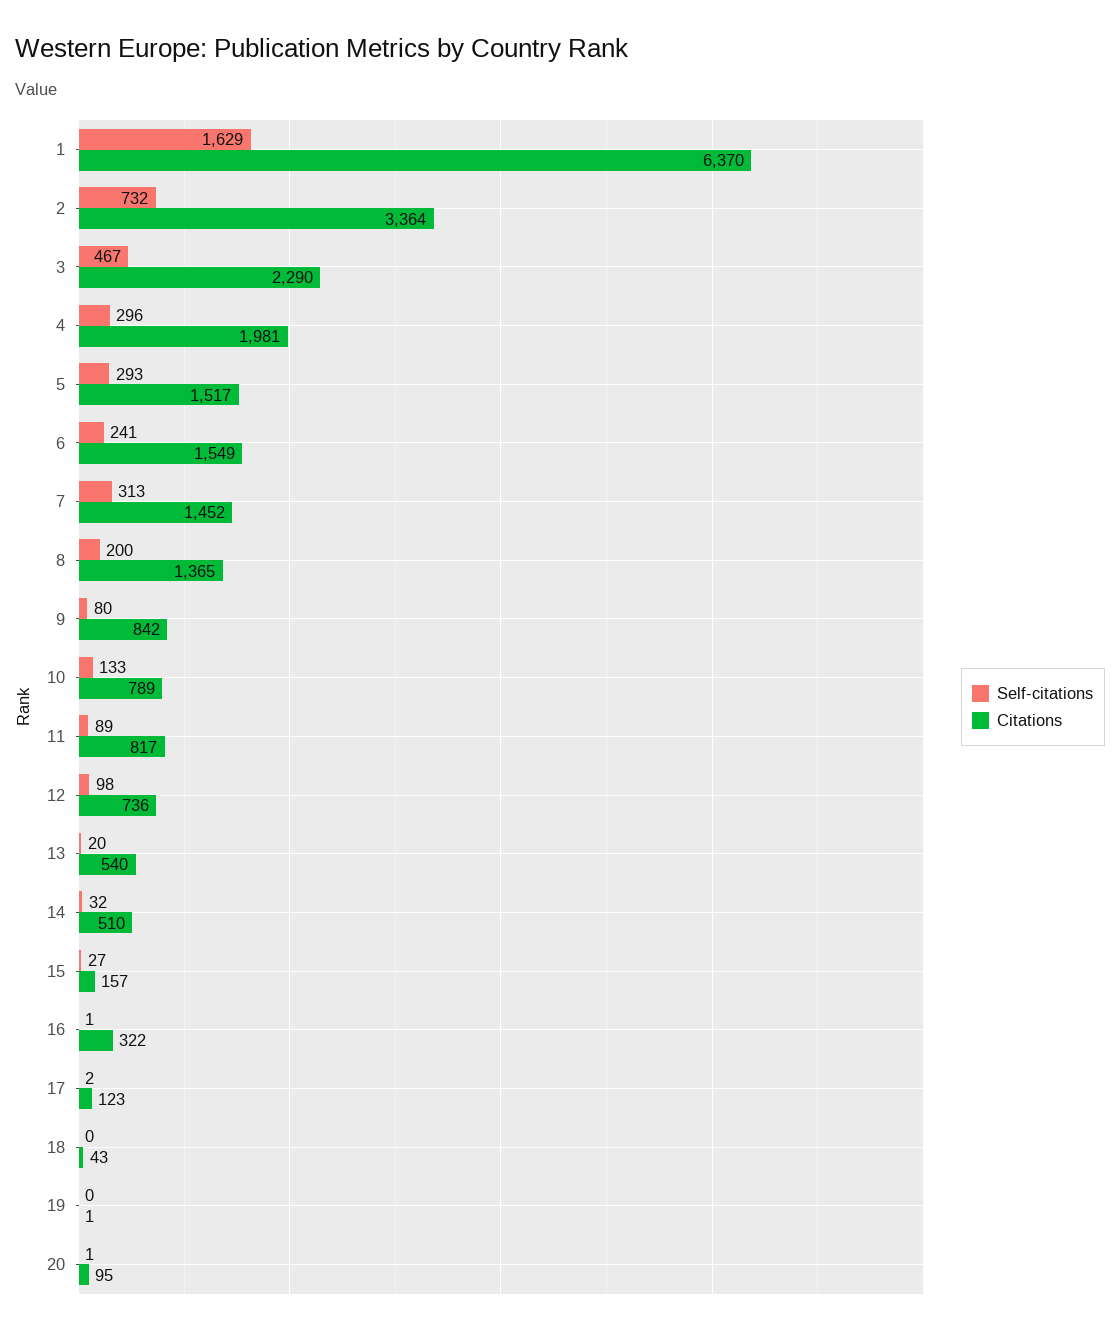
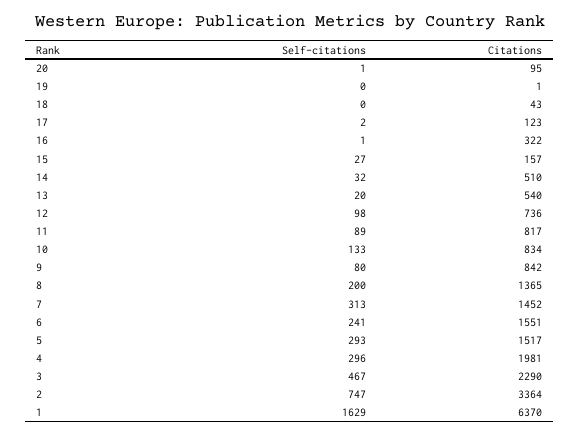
Self-citations, 2: 732 -> 747
Citations, 6: 1549 -> 1551
Citations, 10: 789 -> 834

